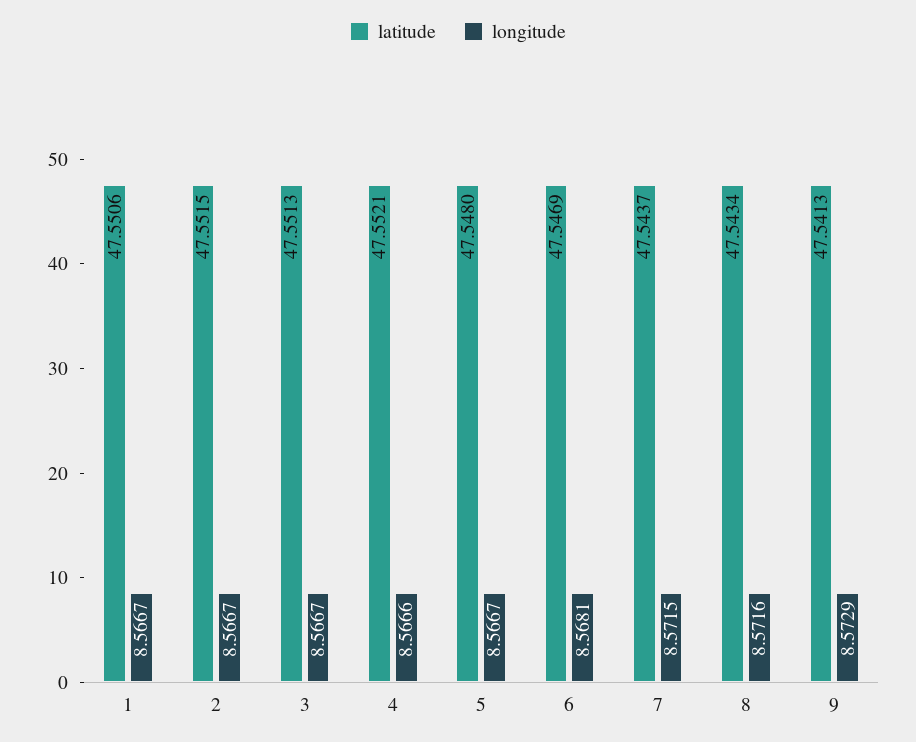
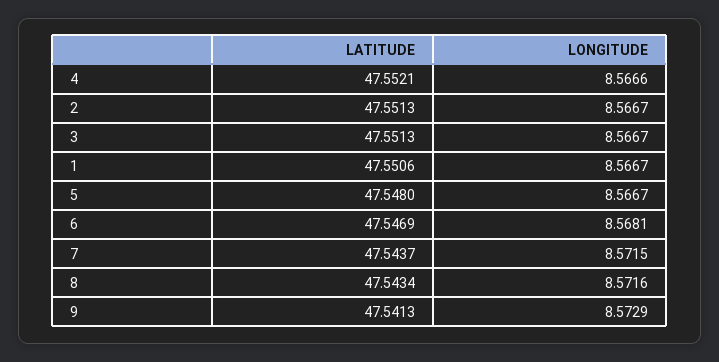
latitude, 2: 47.5515 -> 47.5513

